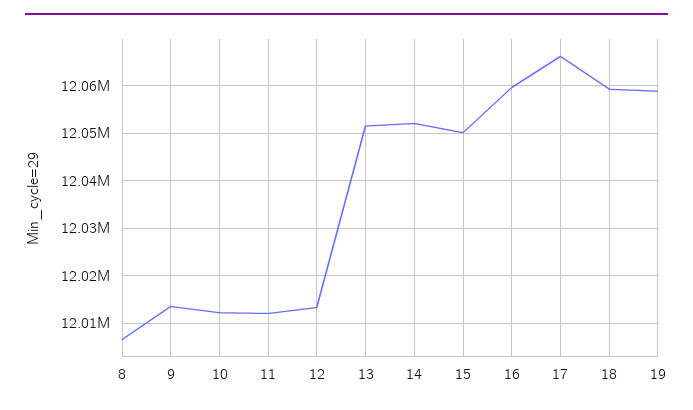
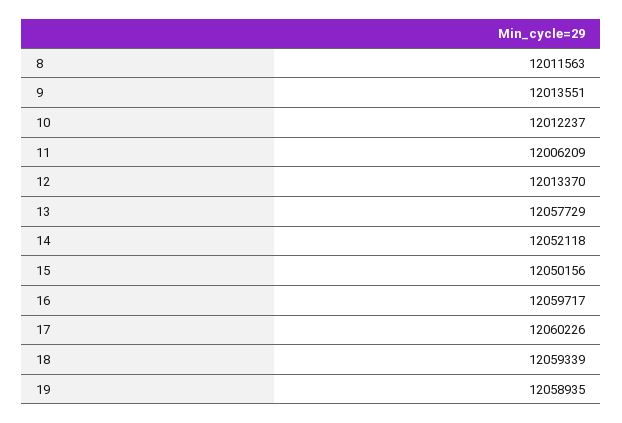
8: 12006000 -> 12011563
11: 12012000 -> 12006209
13: 12052000 -> 12057729
17: 12066000 -> 12060226

